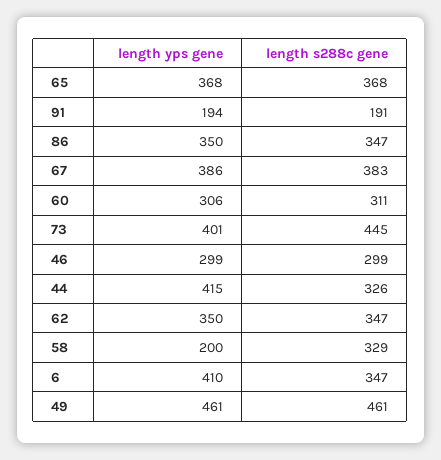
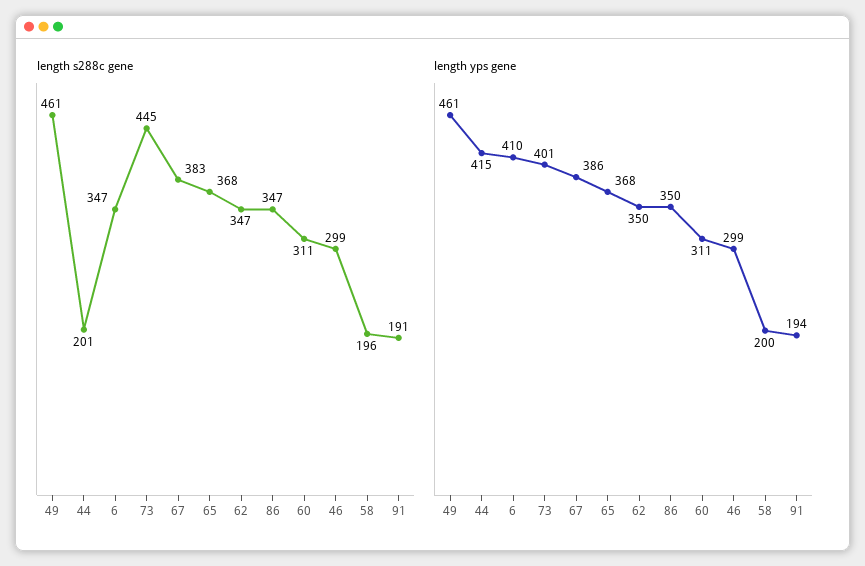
length yps gene, 60: 306 -> 311
length s288c gene, 44: 326 -> 201
length s288c gene, 58: 329 -> 196

